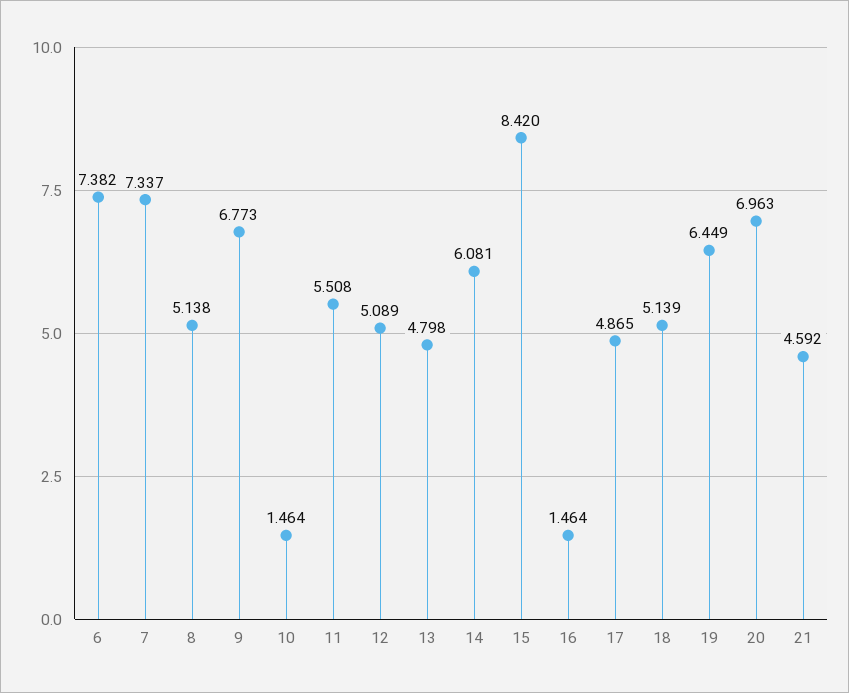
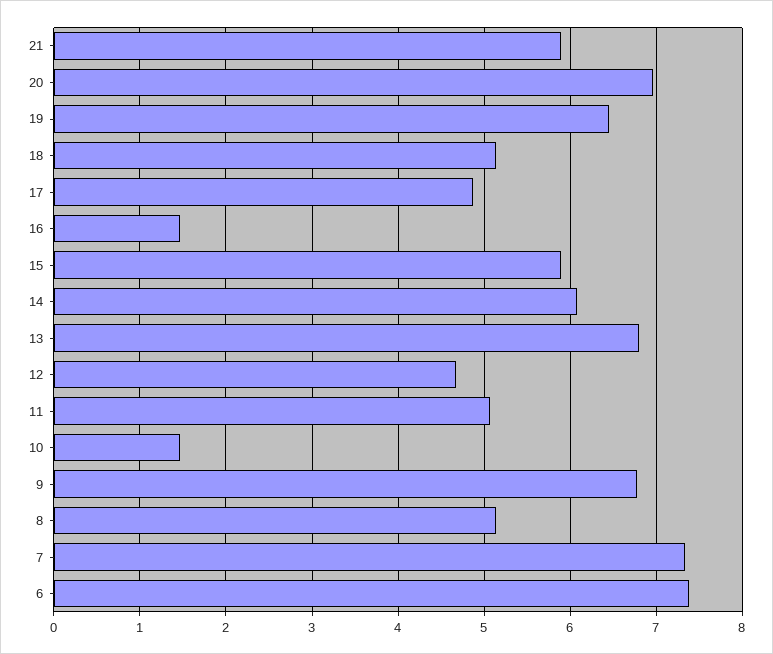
11: 5.508 -> 5.1
12: 5.089 -> 4.7
13: 4.798 -> 6.8
15: 8.42 -> 5.9
21: 4.592 -> 5.9

